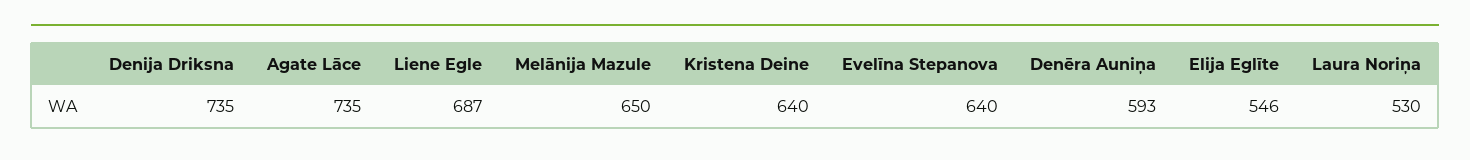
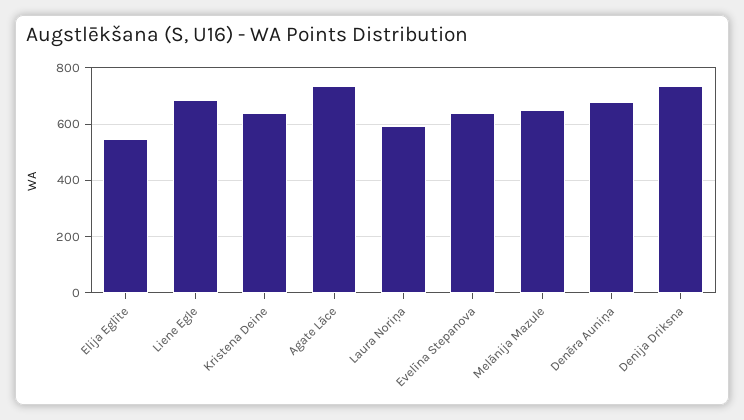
Denēra Auniņa: 593 -> 675
Laura Noriņa: 530 -> 600

